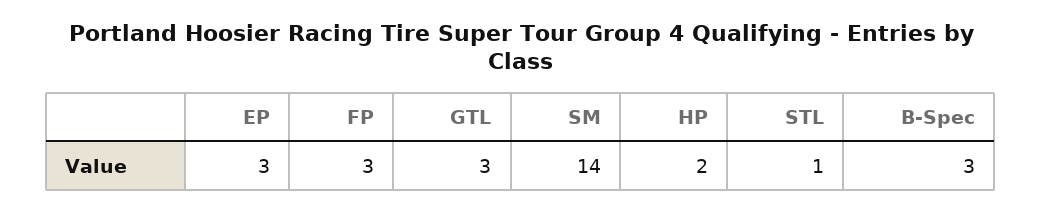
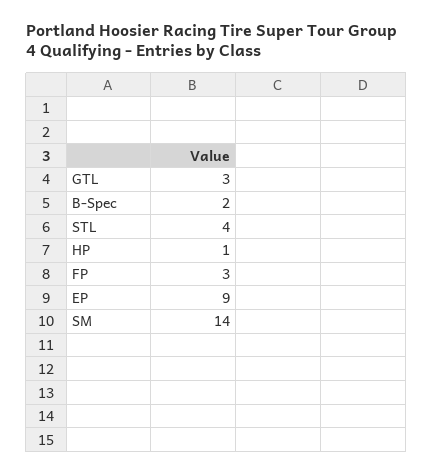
EP: 3 -> 9
HP: 2 -> 1
STL: 1 -> 4
B-Spec: 3 -> 2

